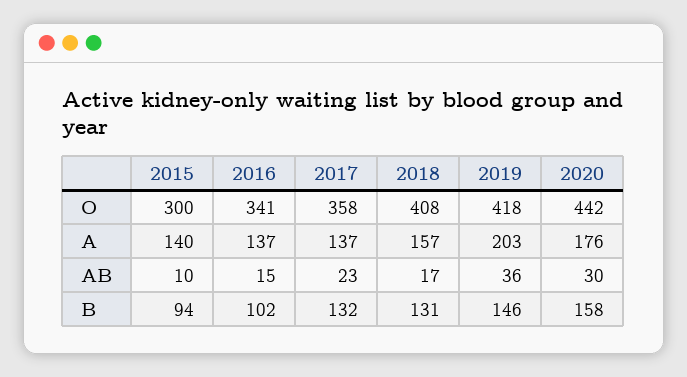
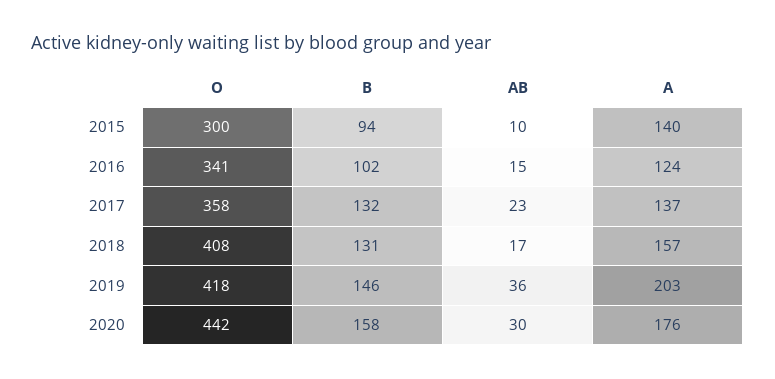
2016, A: 137 -> 124

